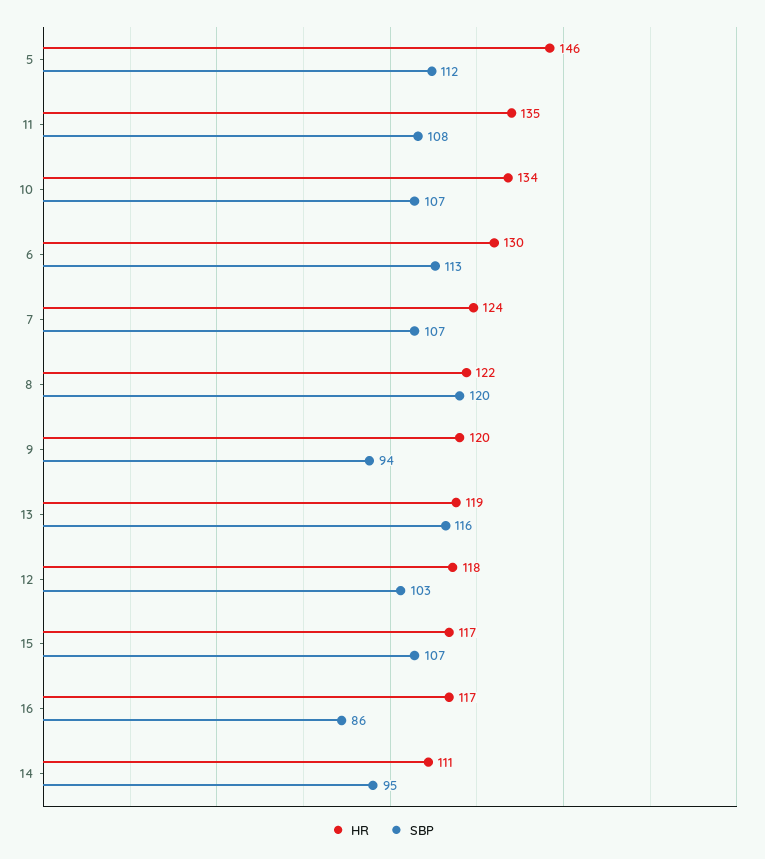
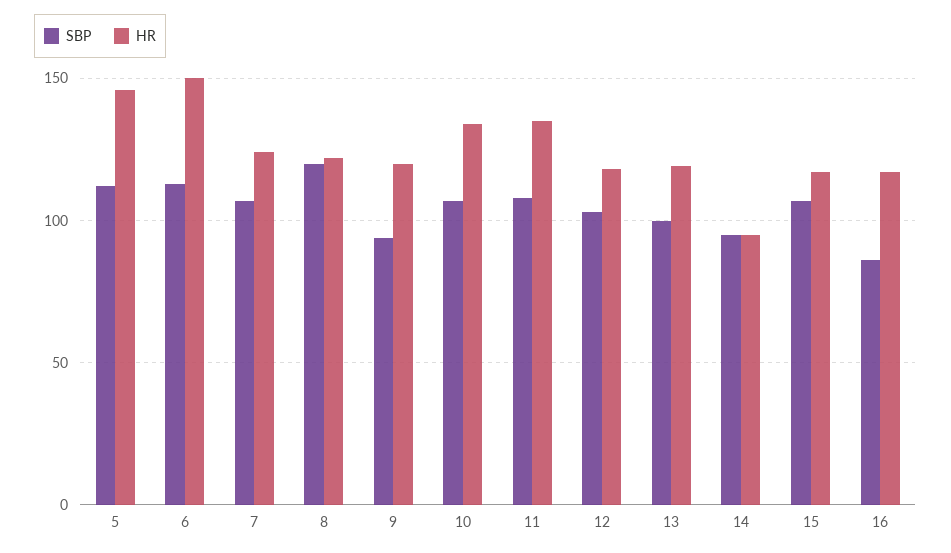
HR, 6: 130 -> 150
SBP, 13: 116 -> 100
HR, 14: 111 -> 95

